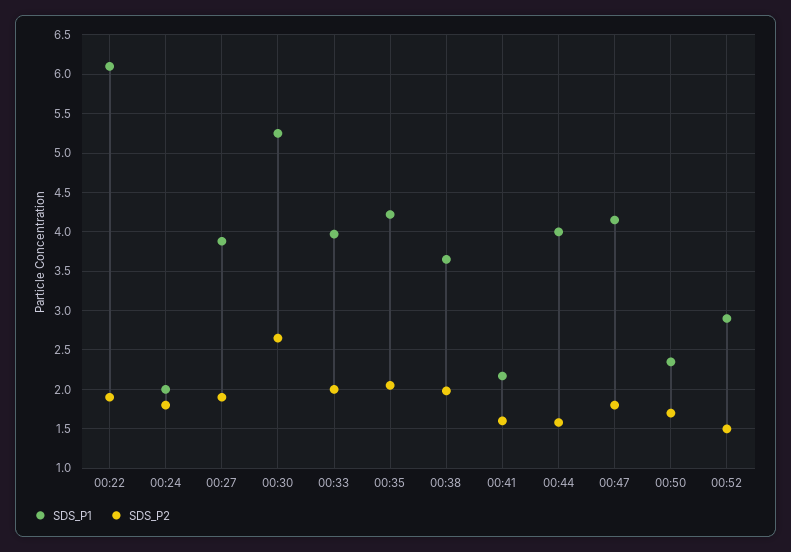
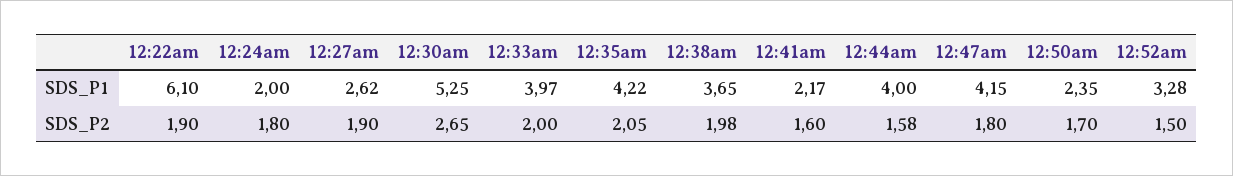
SDS_P1, 00:27: 3.9 -> 2.62
SDS_P1, 00:52: 2.9 -> 3.28

